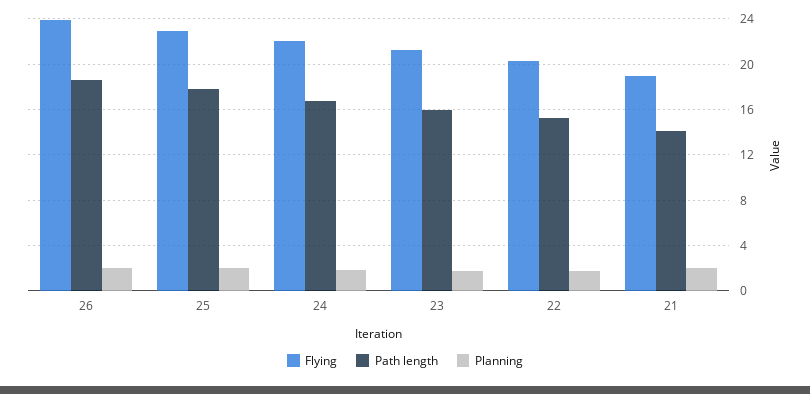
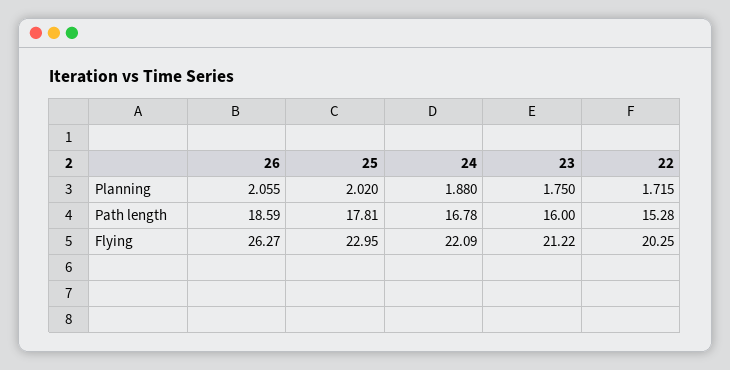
Flying, 26: 24 -> 26.27
Flying, 21: 19 -> none
Path length, 21: 14 -> none
Planning, 21: 2 -> none

